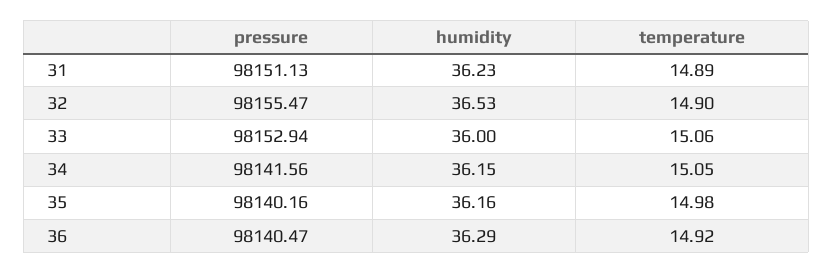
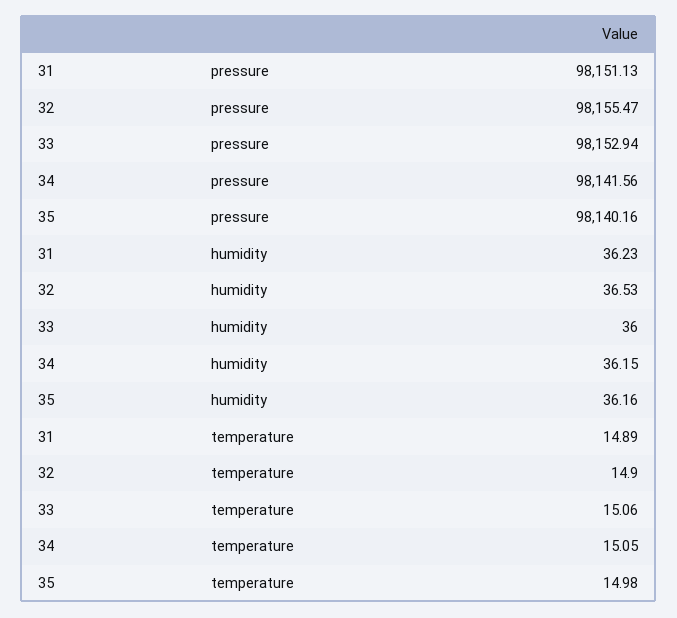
pressure, 36: 98140.47 -> none
humidity, 36: 36.29 -> none
temperature, 36: 14.92 -> none

